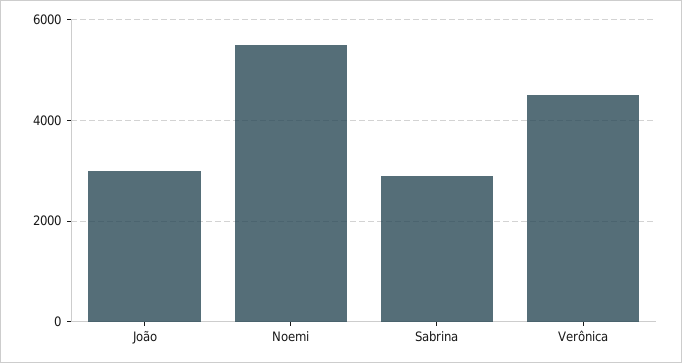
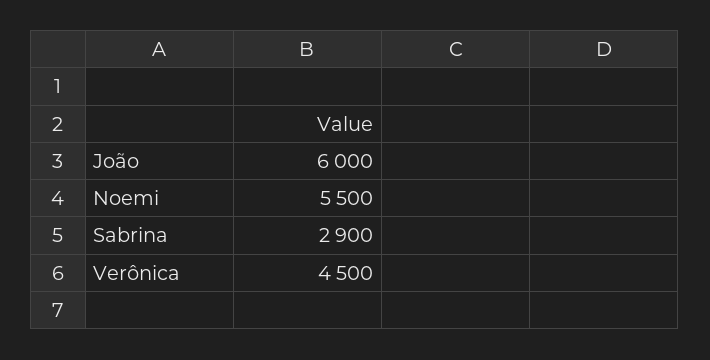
João: 3000 -> 6000

